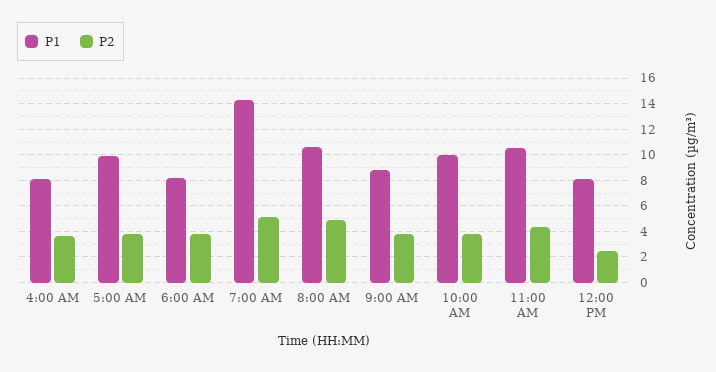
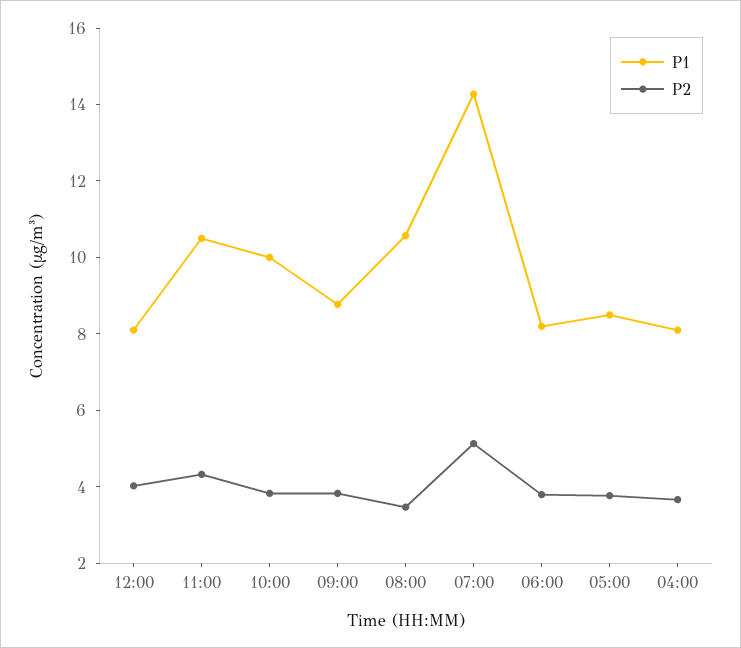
P1, 5:00 AM: 10 -> 8.5
P2, 8:00 AM: 5 -> 3.5
P2, 12:00 PM: 2.5 -> 4

